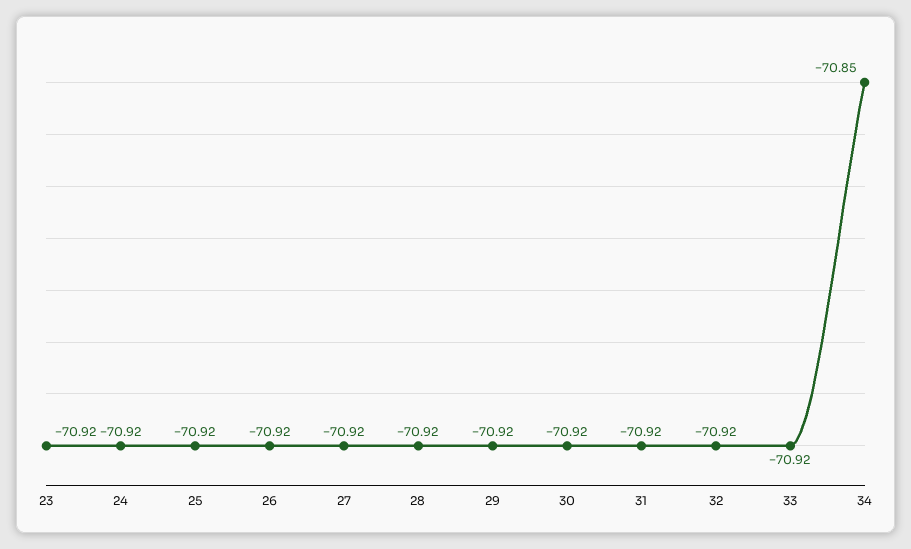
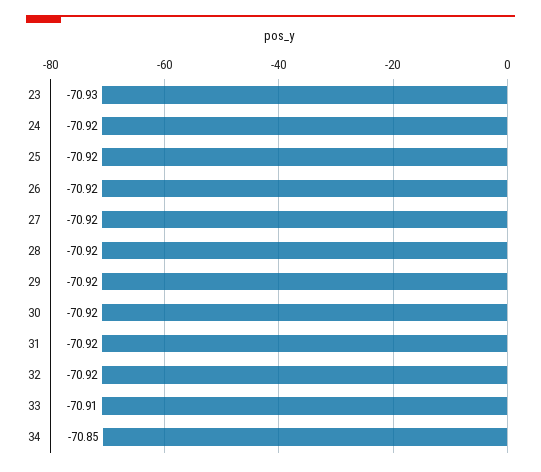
23: -70.92 -> -70.93
33: -70.92 -> -70.91

